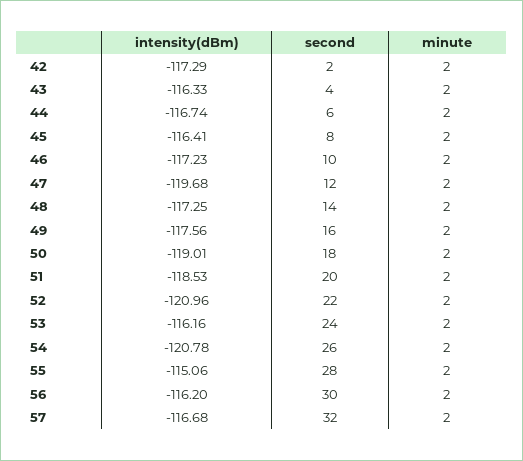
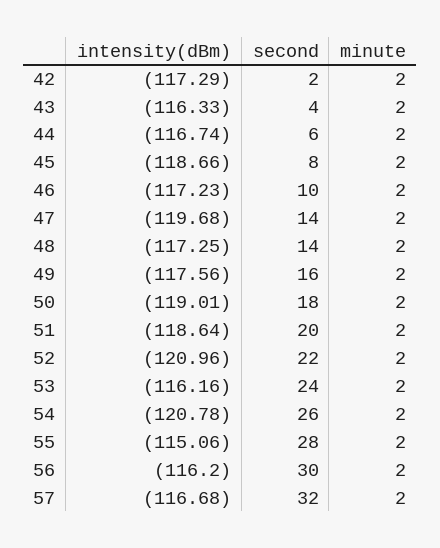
intensity(dBm), 45: -116.41 -> -118.66
second, 47: 12 -> 14
intensity(dBm), 51: -118.53 -> -118.64

